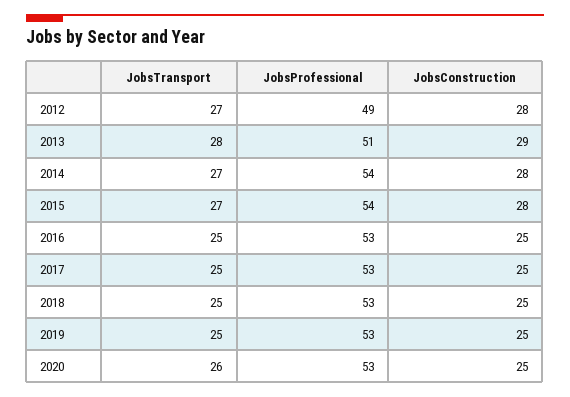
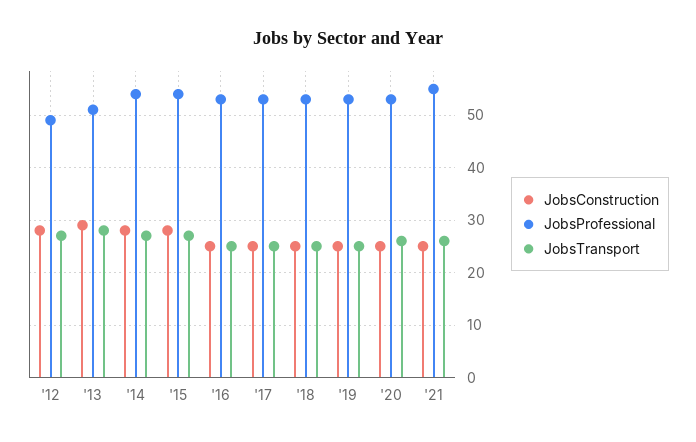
JobsConstruction, '21: none -> 25
JobsProfessional, '21: none -> 55
JobsTransport, '21: none -> 25

